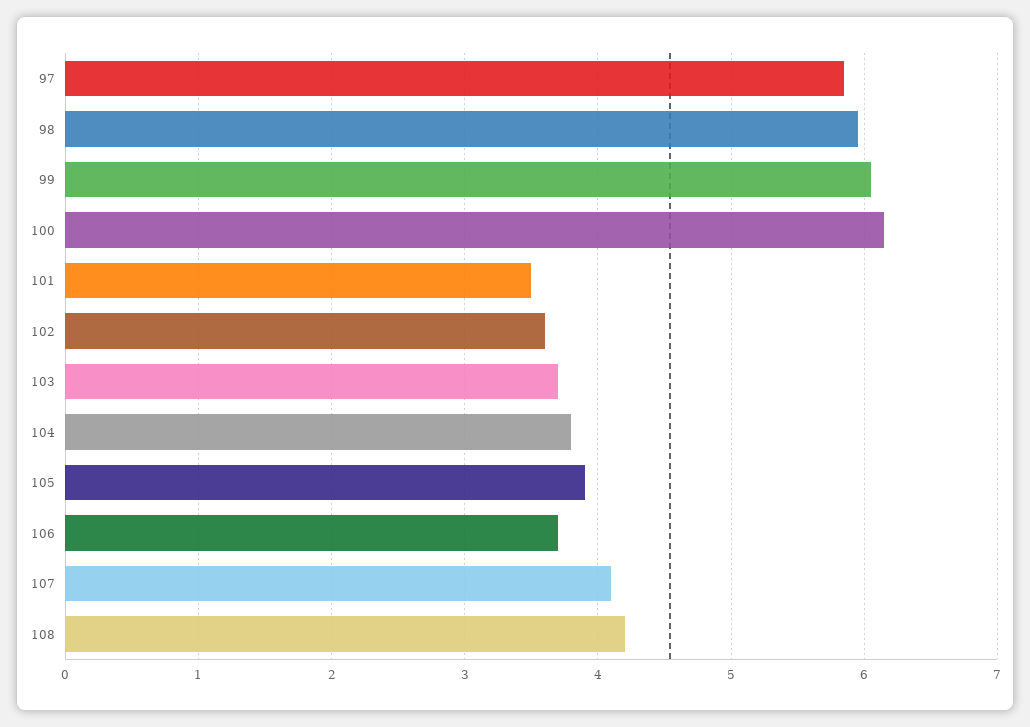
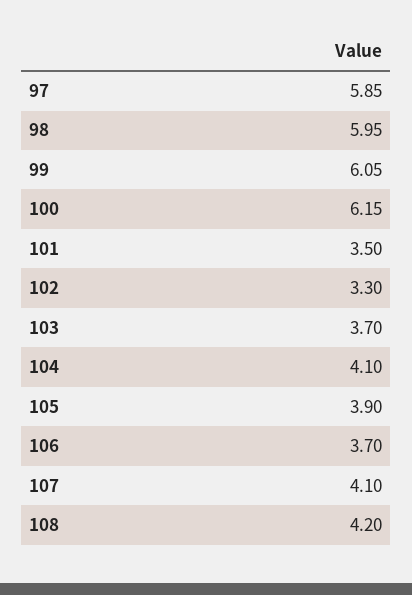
102: 3.6 -> 3.3
104: 3.8 -> 4.1

